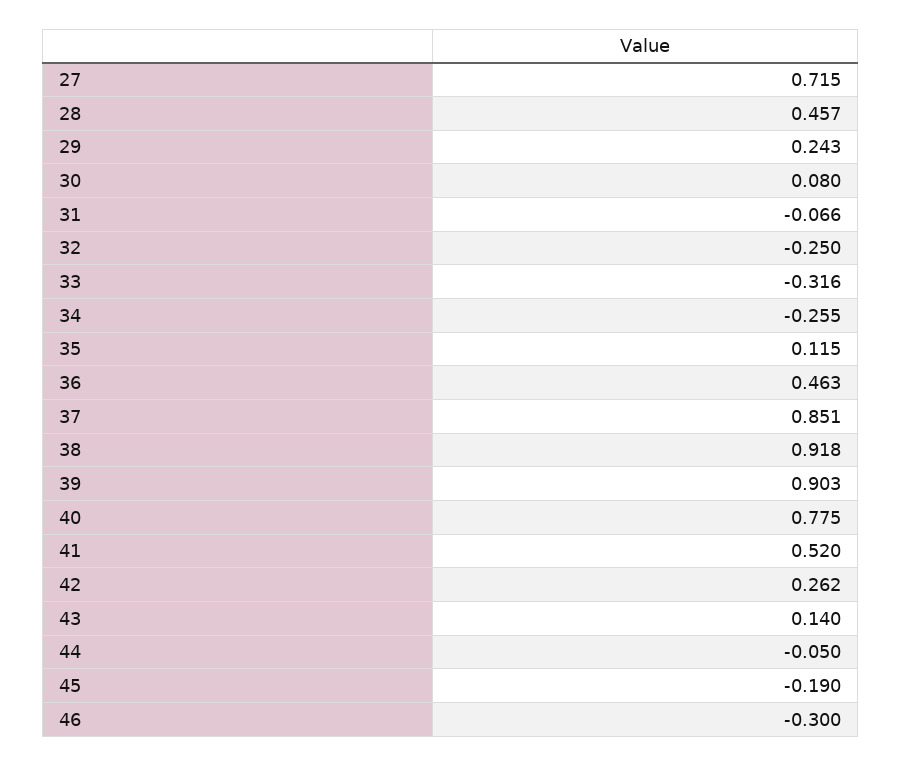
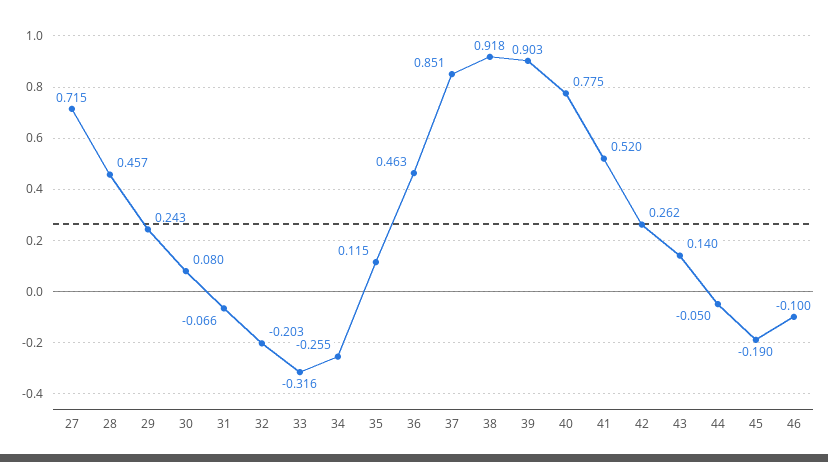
32: -0.25 -> -0.203
46: -0.3 -> -0.1

